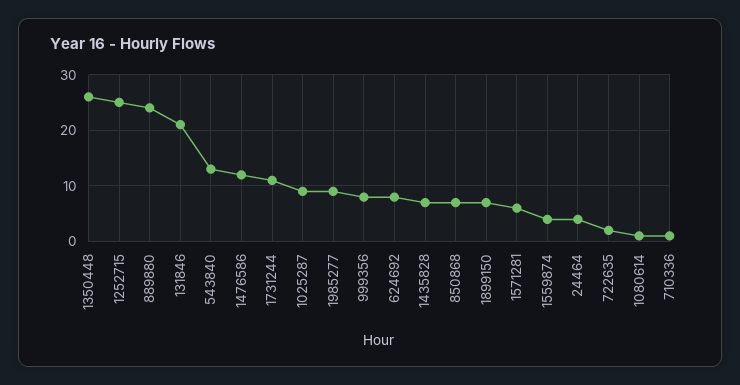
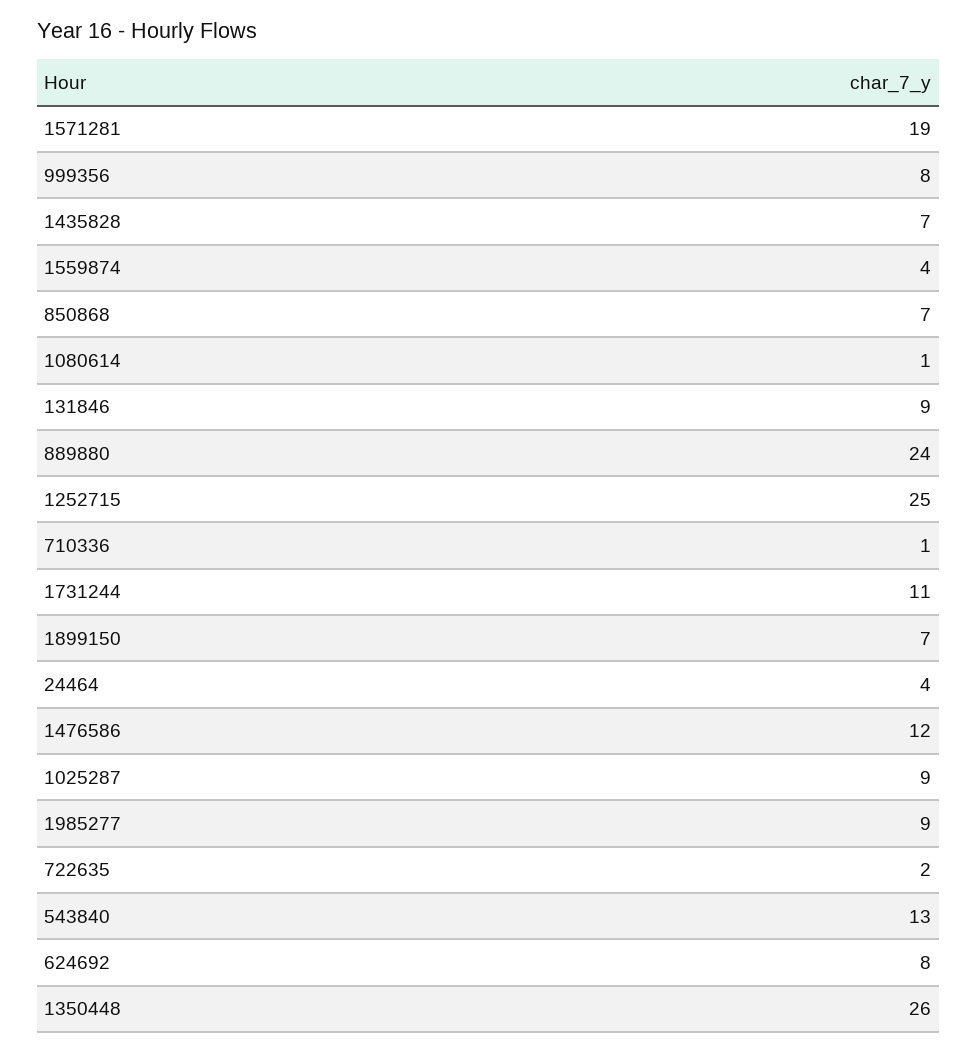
131846: 20 -> 9
1571281: 5 -> 19

